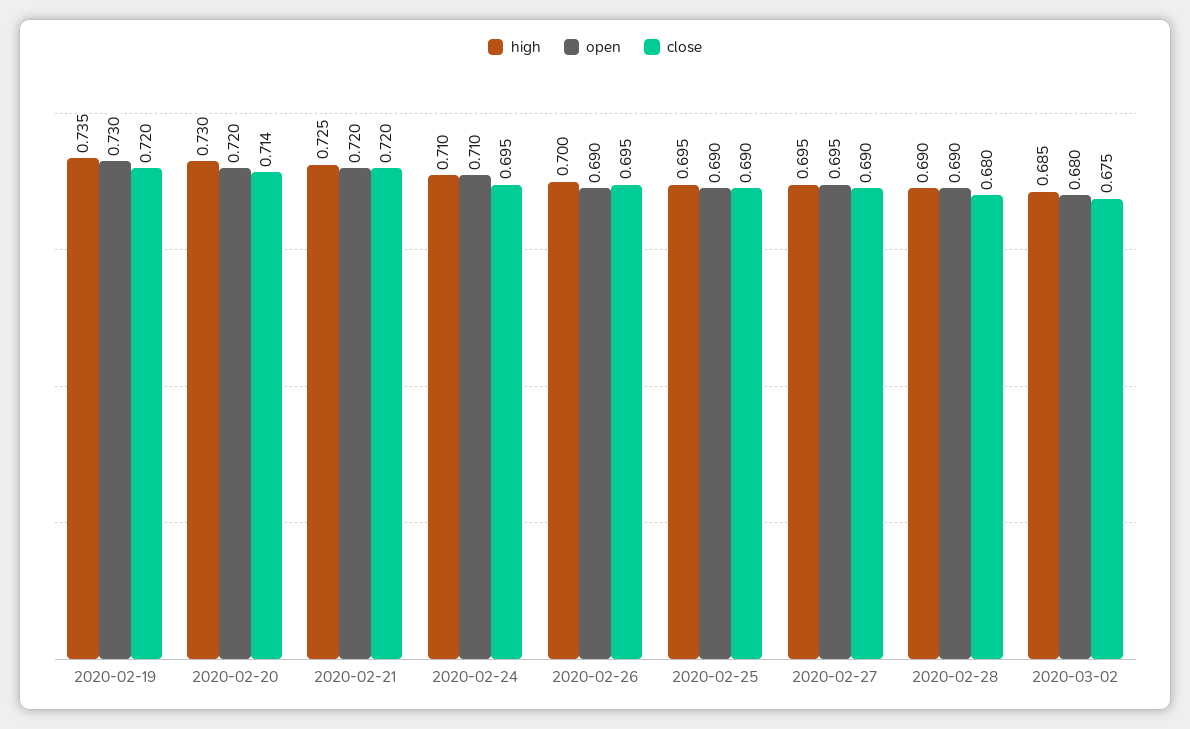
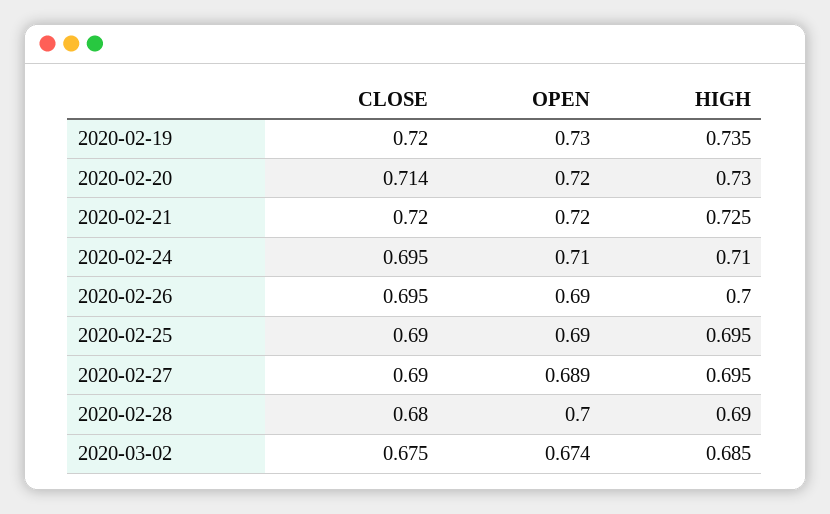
open, 2020-02-27: 0.695 -> 0.689
open, 2020-02-28: 0.69 -> 0.7
open, 2020-03-02: 0.68 -> 0.674

